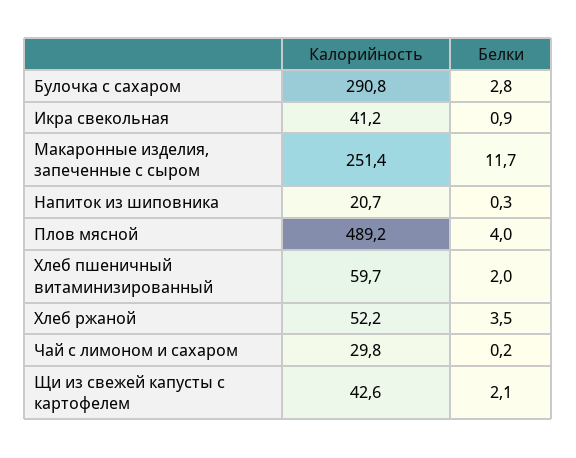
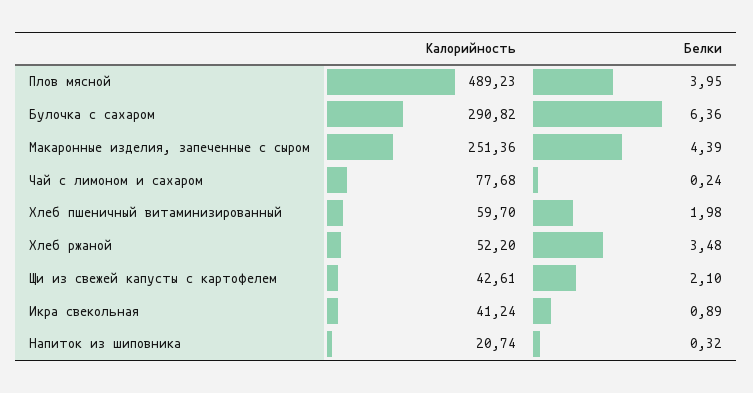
Белки, Булочка с сахаром: 2.8 -> 6.36
Белки, Макаронные изделия, запеченные с сыром: 11.7 -> 4.39
Калорийность, Чай с лимоном и сахаром: 29.8 -> 77.68

